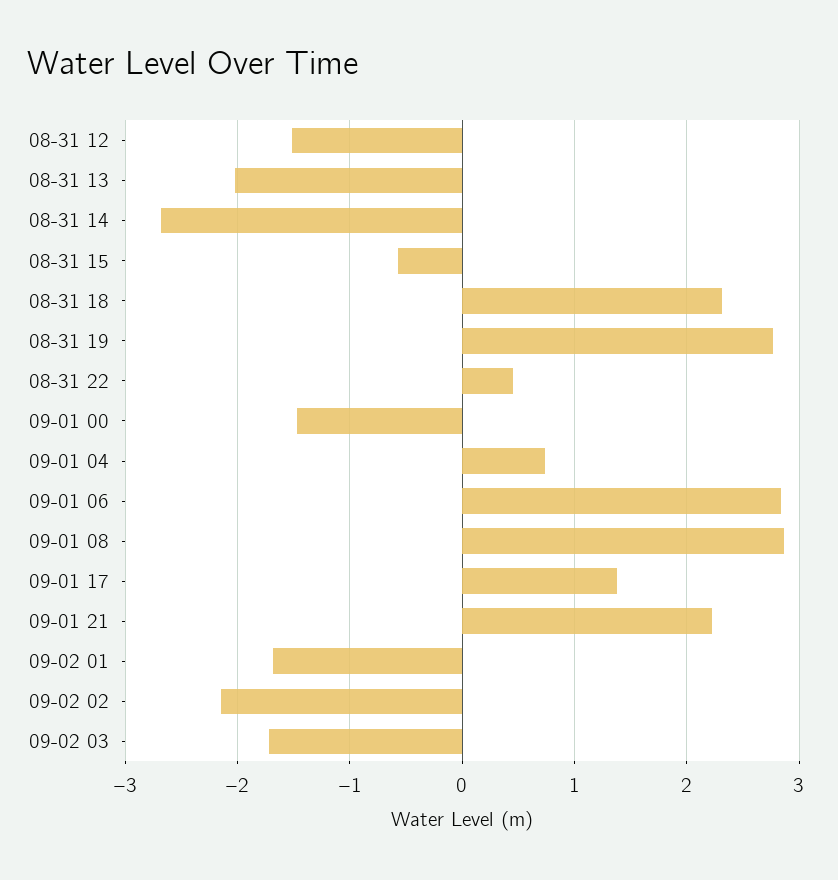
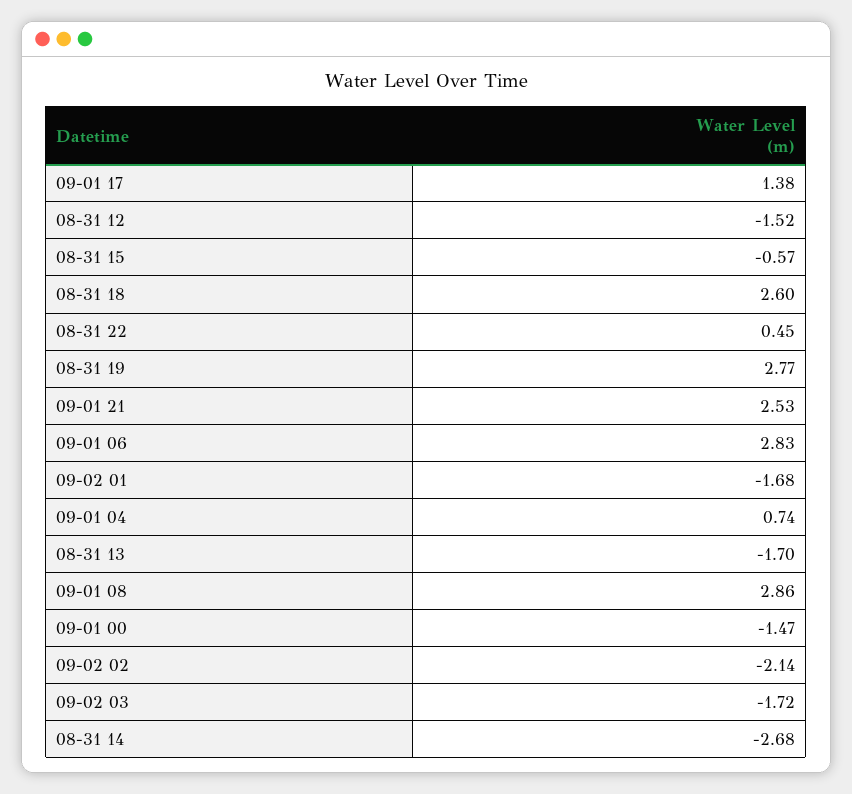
08-31 13: -2 -> -1.7
08-31 18: 2.3 -> 2.6
09-01 21: 2.2 -> 2.53

